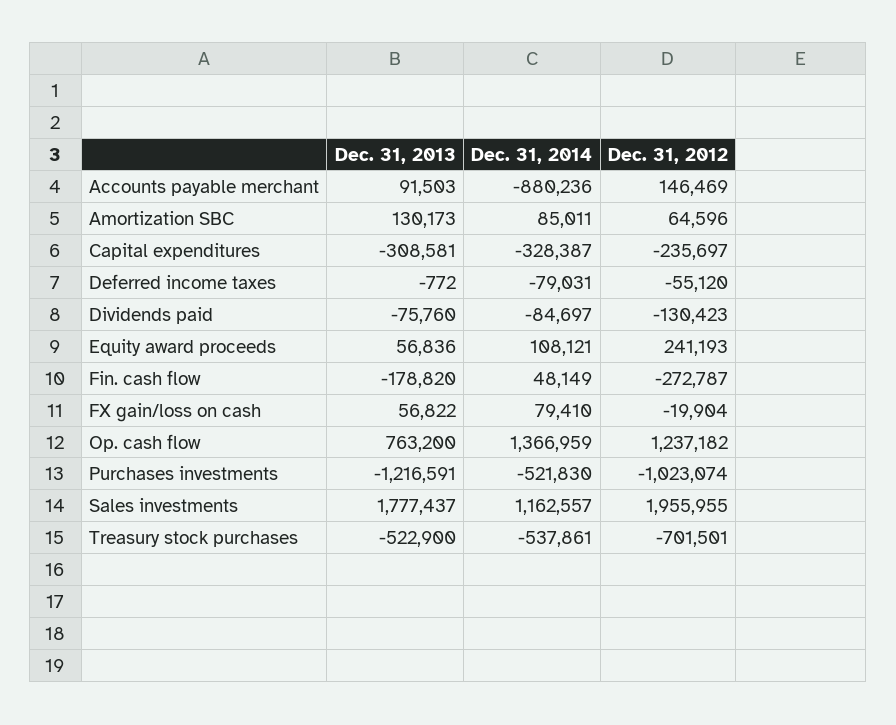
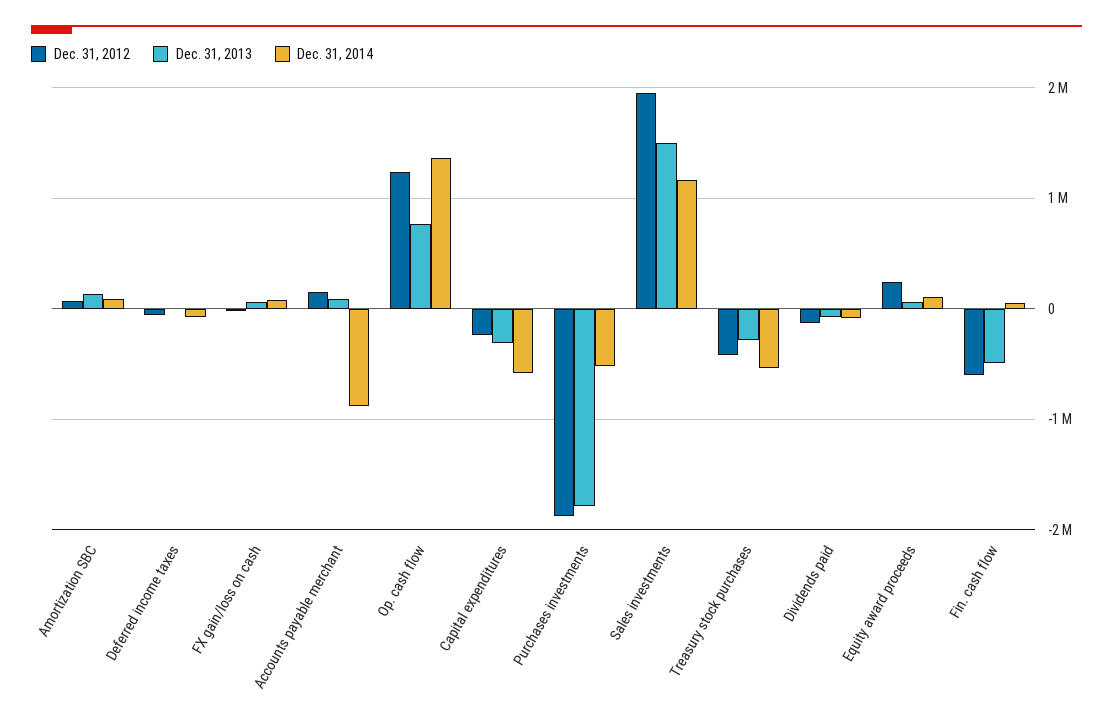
Dec. 31, 2014, Capital expenditures: -328387 -> -600000
Dec. 31, 2013, Fin. cash flow: -178820 -> -500000
Dec. 31, 2012, Fin. cash flow: -272787 -> -600000
Dec. 31, 2013, Purchases investments: -1216591 -> -1800000
Dec. 31, 2012, Purchases investments: -1023074 -> -1900000
Dec. 31, 2013, Sales investments: 1777437 -> 1500000
Dec. 31, 2013, Treasury stock purchases: -522900 -> -300000
Dec. 31, 2012, Treasury stock purchases: -701501 -> -400000

